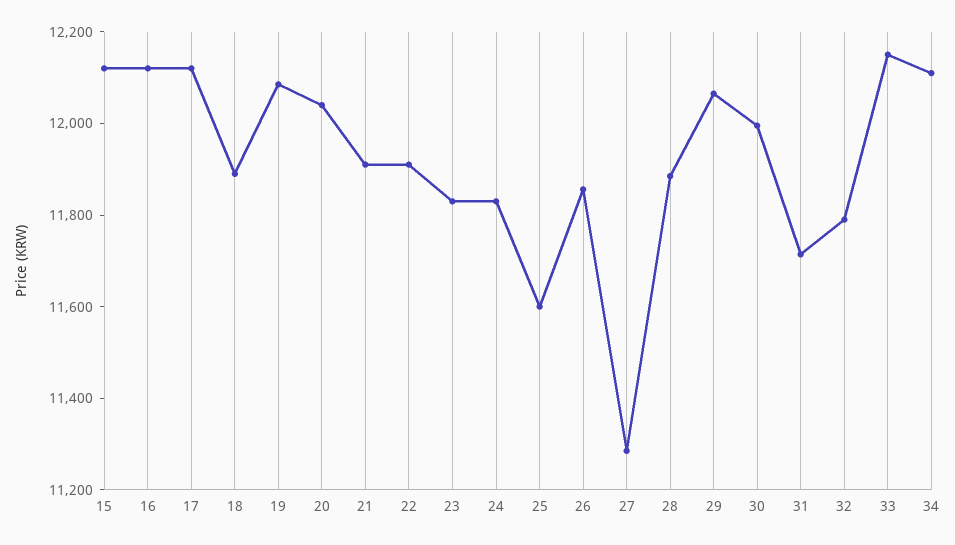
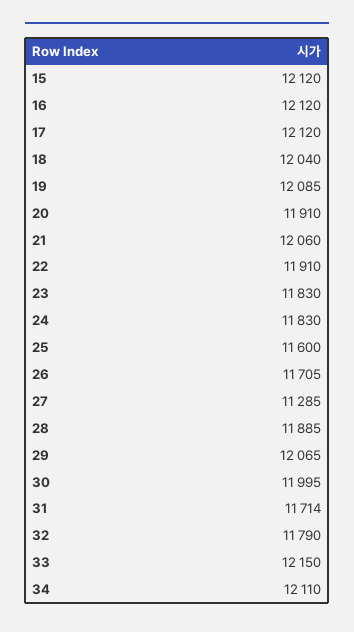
18: 11900 -> 12040
20: 12050 -> 11910
21: 11900 -> 12060
26: 11850 -> 11705

